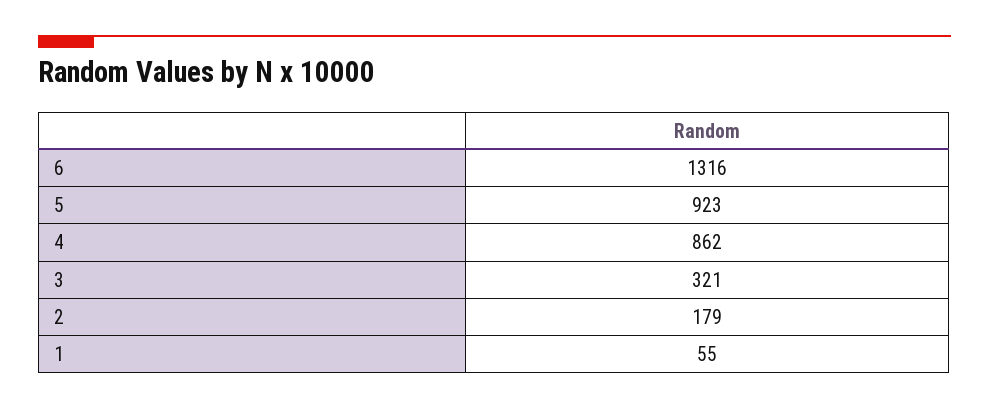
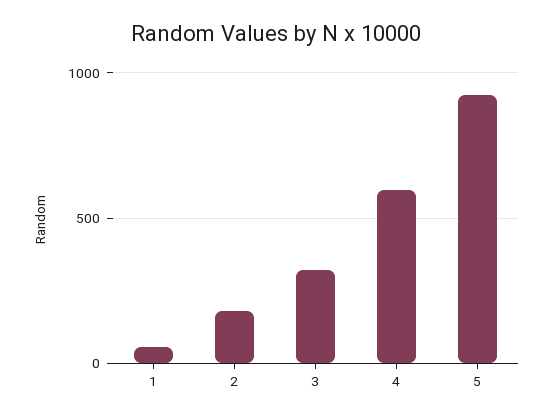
6: 1316 -> none
4: 862 -> 600

